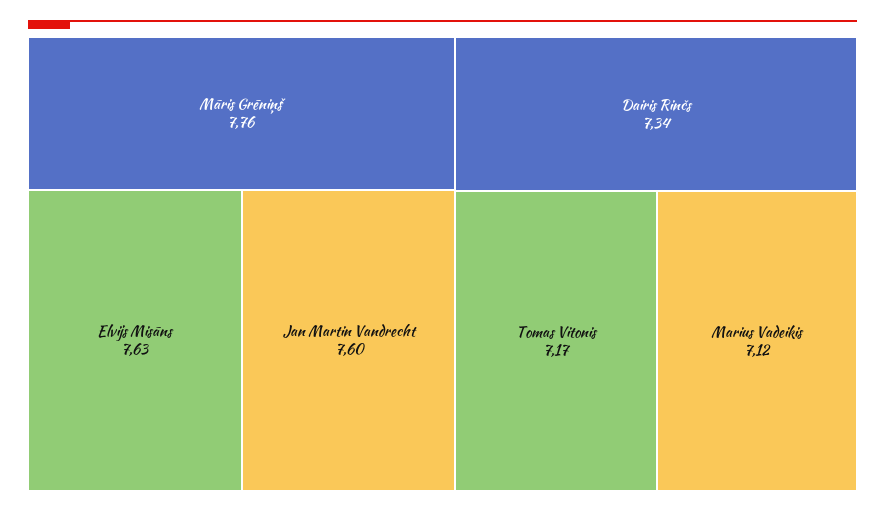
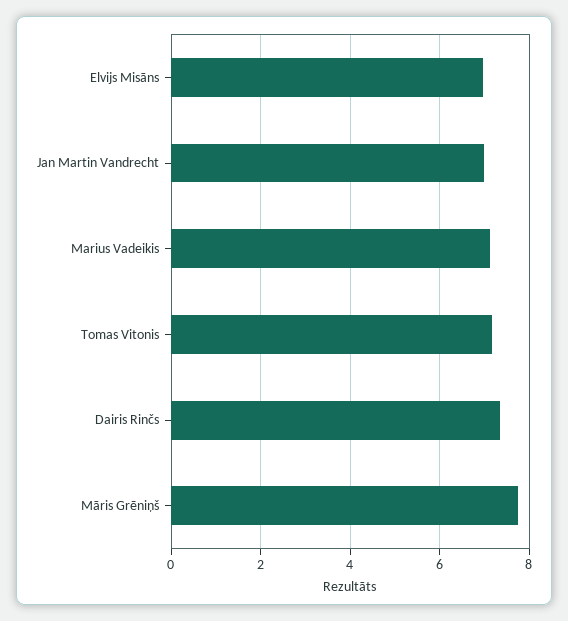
Elvijs Misāns: 7.63 -> 7
Jan Martin Vandrecht: 7.6 -> 7

